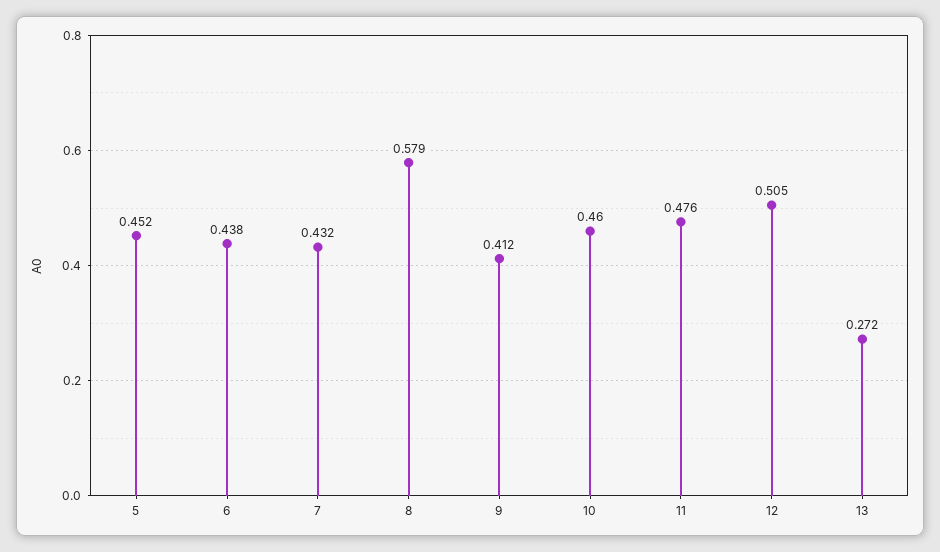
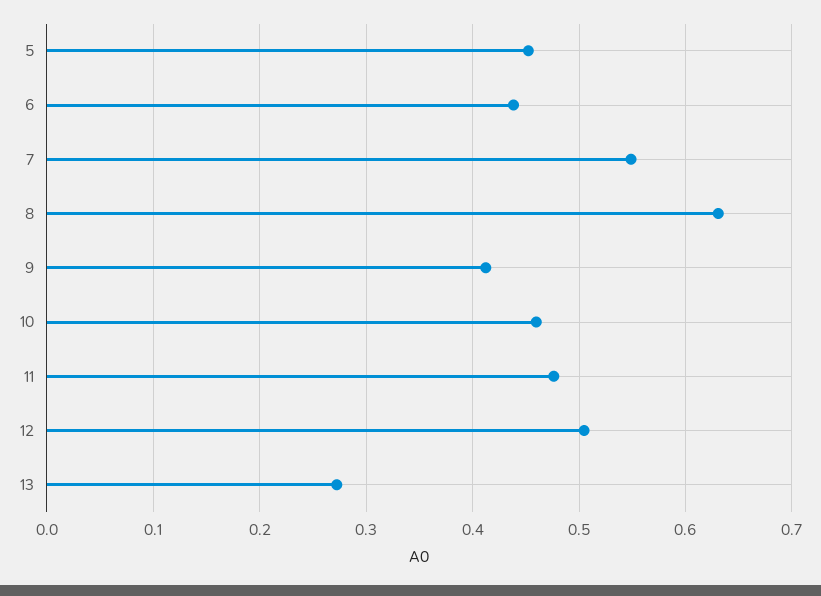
7: 0.432 -> 0.55
8: 0.579 -> 0.63

